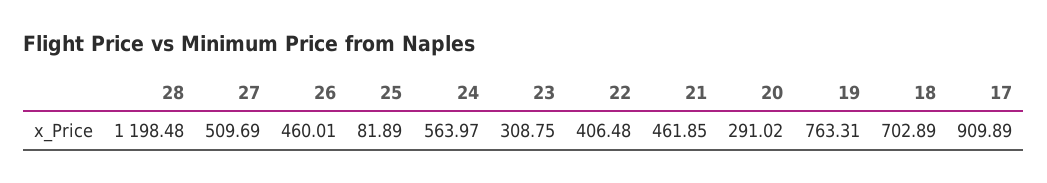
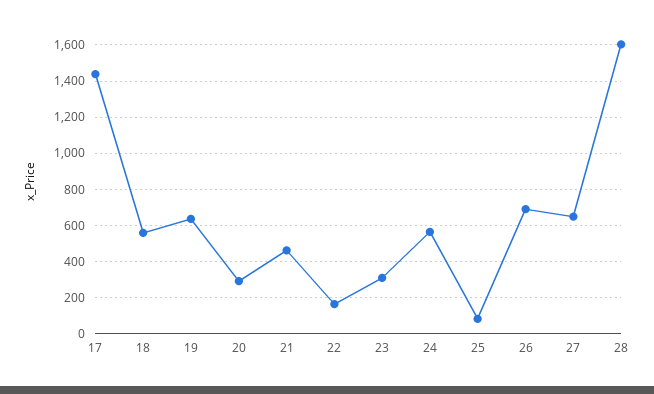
28: 1198.48 -> 1600
27: 509.69 -> 650
26: 460.01 -> 700
22: 406.48 -> 150
19: 763.31 -> 650
18: 702.89 -> 550
17: 909.89 -> 1450

